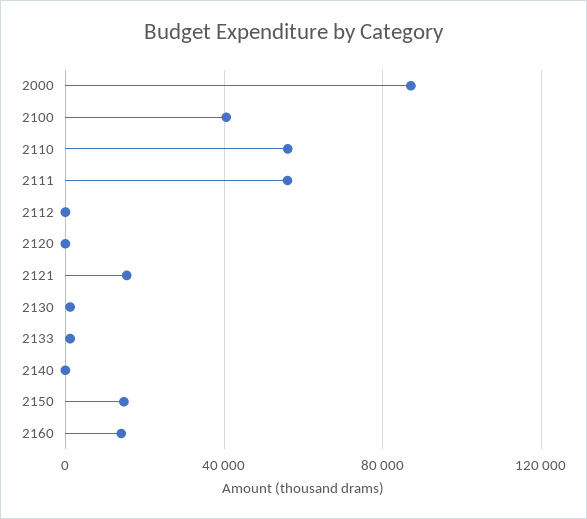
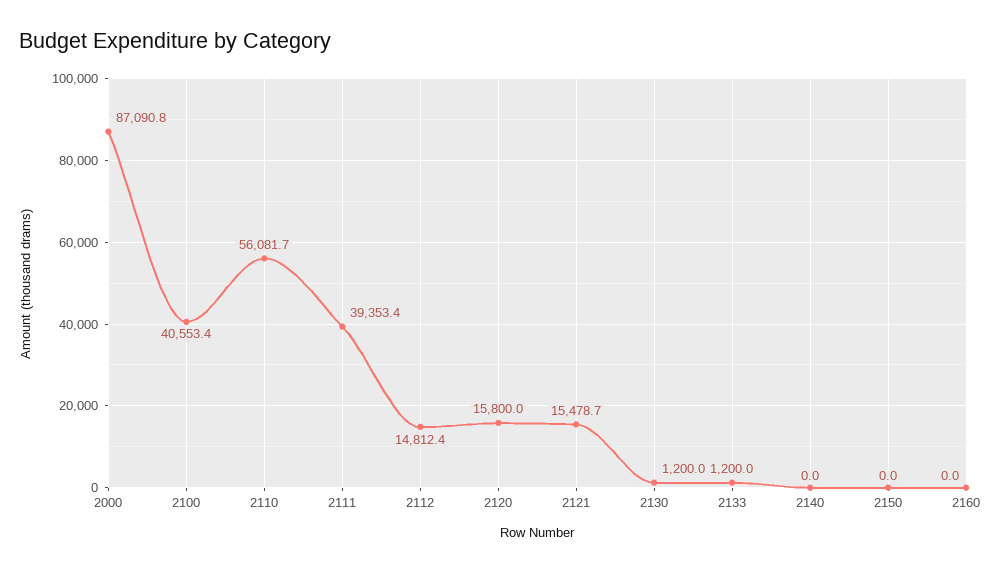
2111: 55000 -> 39353.4
2112: 0 -> 14812.4
2120: 0 -> 15800
2150: 15000 -> 0
2160: 15000 -> 0

